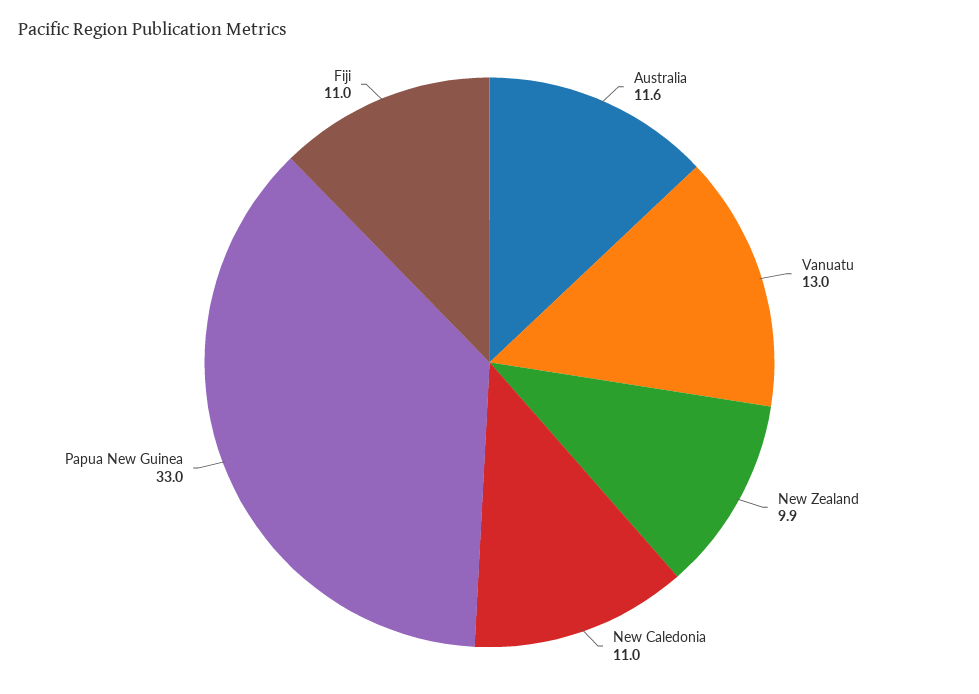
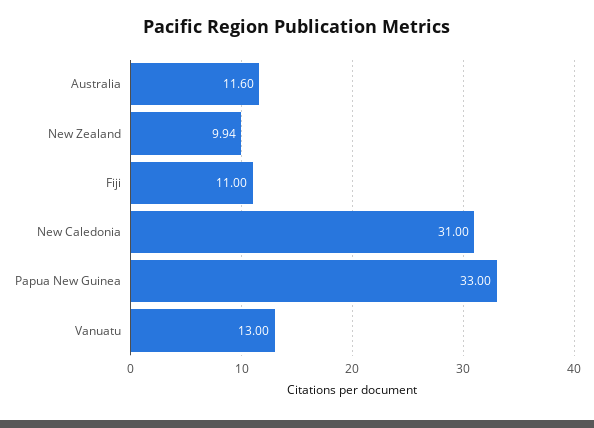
New Caledonia: 11 -> 31

